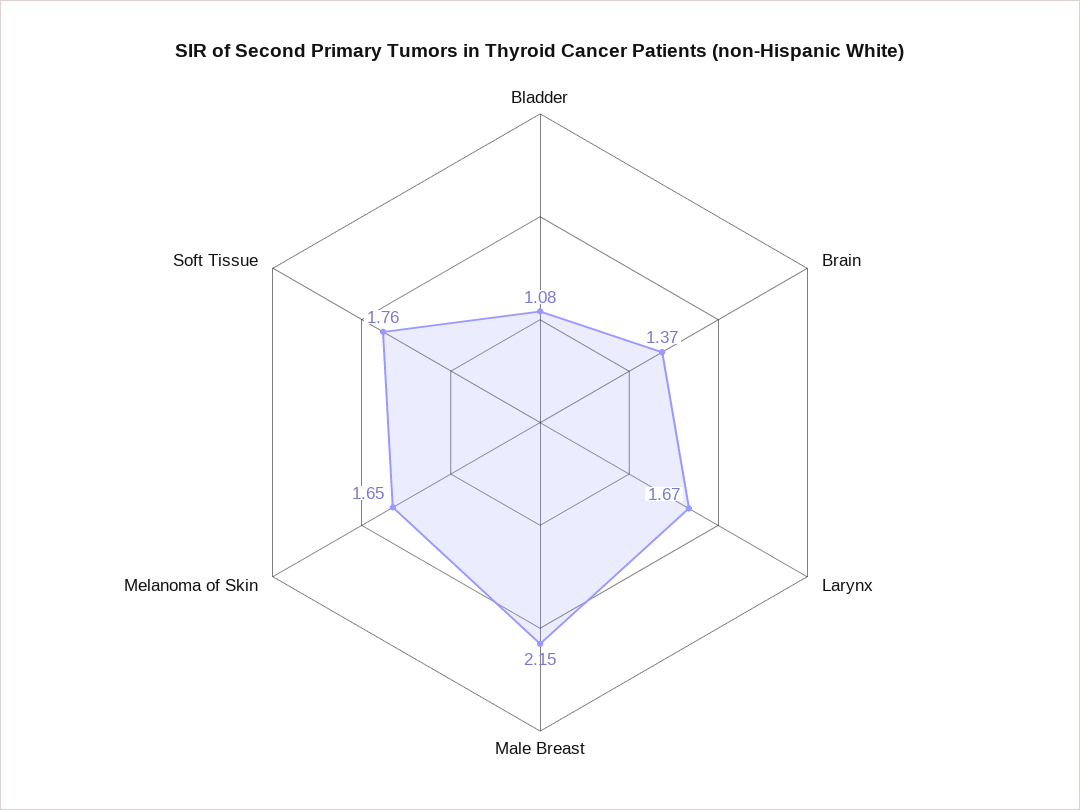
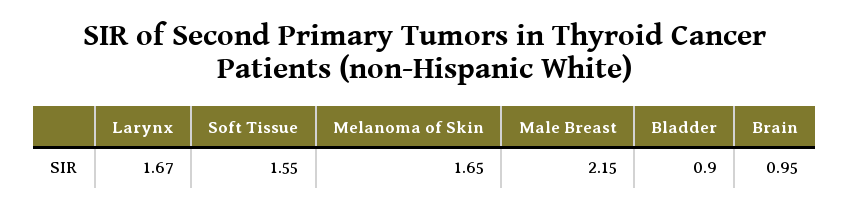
Bladder: 1.08 -> 0.9
Brain: 1.37 -> 0.95
Soft Tissue: 1.76 -> 1.55

